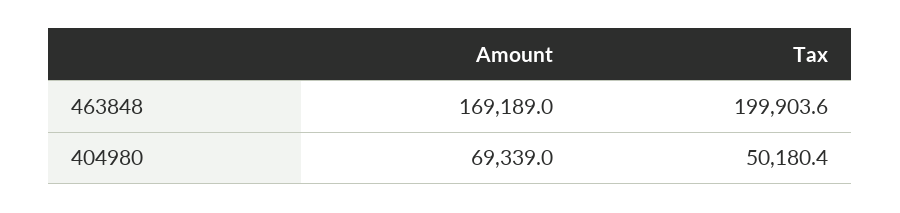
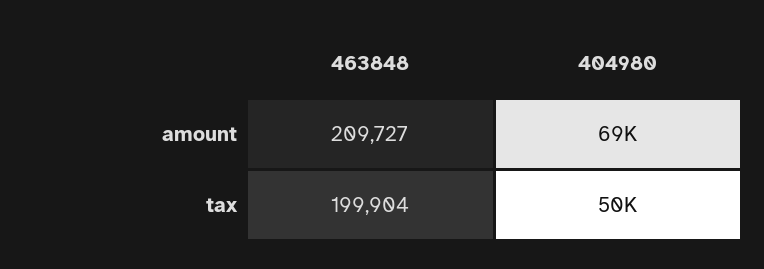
Amount, 463848: 169189 -> 209727

